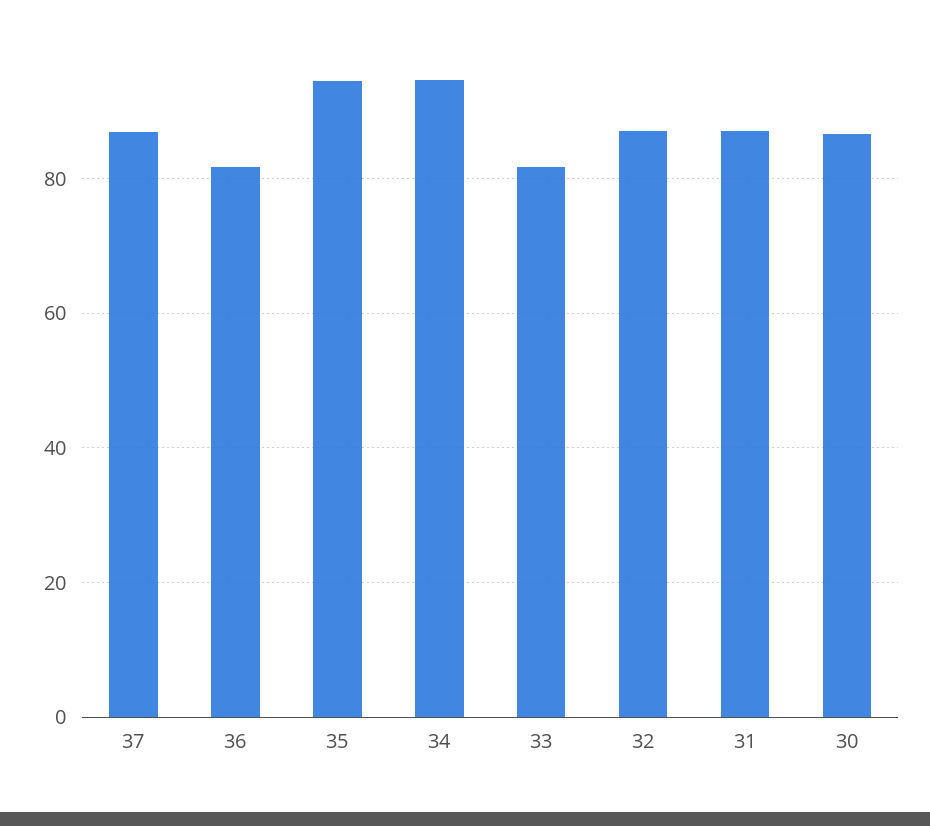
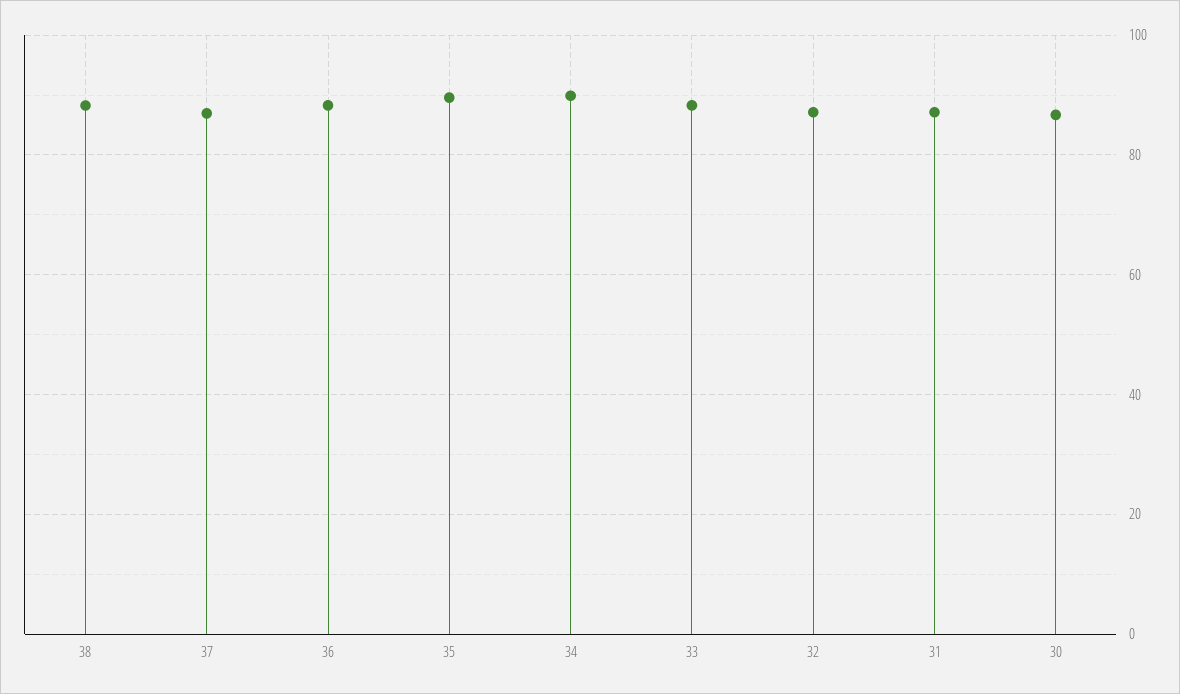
36: 82 -> 88
35: 94 -> 90
34: 94 -> 90
33: 82 -> 88
38: none -> 88

